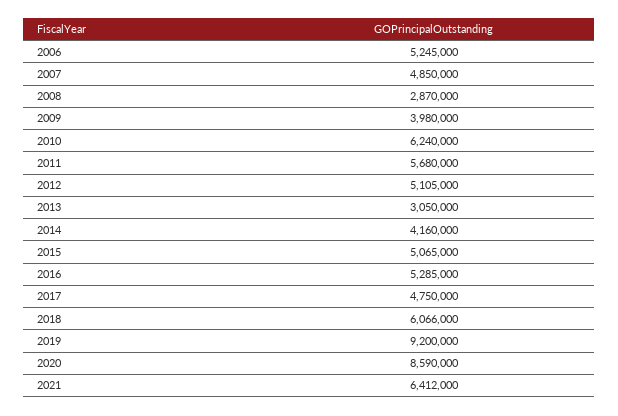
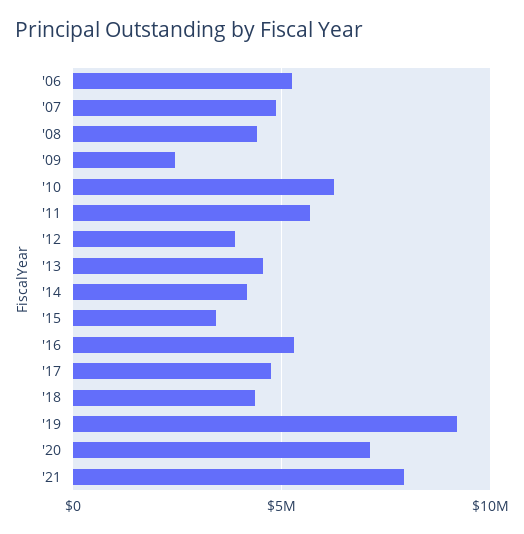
2008: 2870000 -> 4500000
2009: 3980000 -> 2500000
2012: 5105000 -> 4000000
2013: 3050000 -> 4500000
2015: 5065000 -> 3500000
2018: 6066000 -> 4500000
2020: 8590000 -> 7000000
2021: 6412000 -> 8000000

